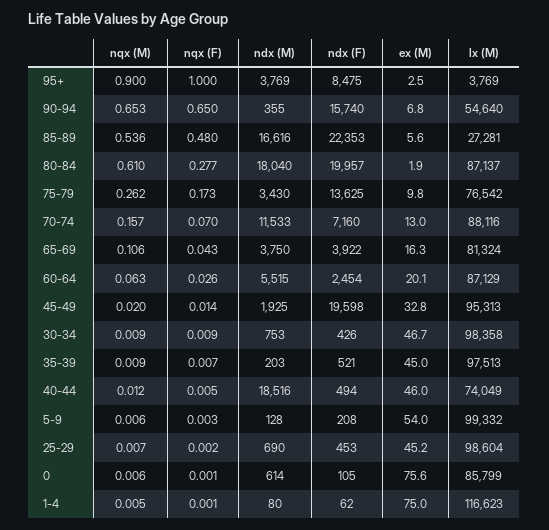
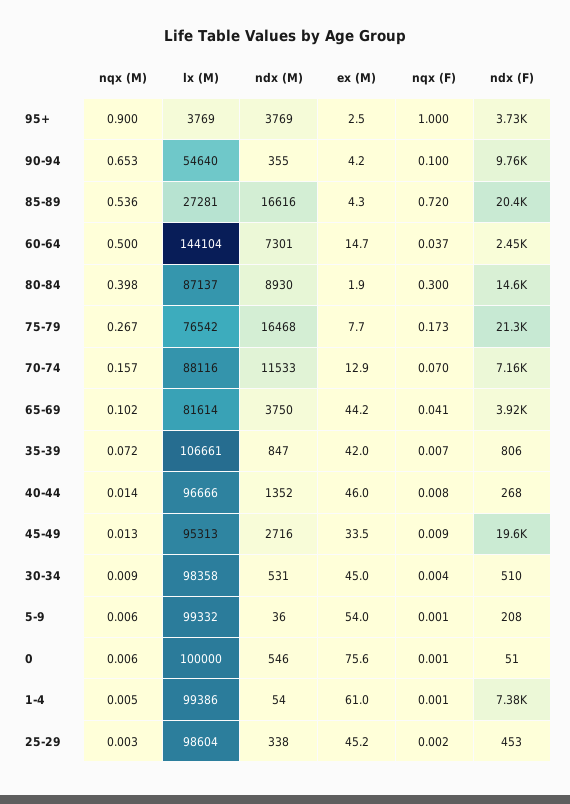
ndx (F), 95+: 8475 -> 3730
nqx (F), 90-94: 0.65 -> 0.1
ndx (F), 90-94: 15740 -> 9760
ex (M), 90-94: 6.8 -> 4.2
nqx (F), 85-89: 0.48 -> 0.72
ndx (F), 85-89: 22353 -> 20400
ex (M), 85-89: 5.6 -> 4.3
nqx (M), 80-84: 0.61 -> 0.398
nqx (F), 80-84: 0.277 -> 0.3
ndx (M), 80-84: 18040 -> 8930
ndx (F), 80-84: 19957 -> 14600
nqx (M), 75-79: 0.262 -> 0.267
ndx (M), 75-79: 3430 -> 16468
ndx (F), 75-79: 13625 -> 21300
ex (M), 75-79: 9.8 -> 7.7
ex (M), 70-74: 13 -> 12.9
nqx (M), 65-69: 0.106 -> 0.102
nqx (F), 65-69: 0.043 -> 0.041
ex (M), 65-69: 16.3 -> 44.2
lx (M), 65-69: 81324 -> 81614
nqx (M), 60-64: 0.063 -> 0.5
nqx (F), 60-64: 0.026 -> 0.037
ndx (M), 60-64: 5515 -> 7301
ex (M), 60-64: 20.1 -> 14.7
lx (M), 60-64: 87129 -> 144104
nqx (M), 45-49: 0.02 -> 0.013
nqx (F), 45-49: 0.014 -> 0.009
ndx (M), 45-49: 1925 -> 2716
ex (M), 45-49: 32.8 -> 33.5
nqx (F), 30-34: 0.009 -> 0.004
ndx (M), 30-34: 753 -> 531
ndx (F), 30-34: 426 -> 510
ex (M), 30-34: 46.7 -> 45
nqx (M), 35-39: 0.009 -> 0.072
ndx (M), 35-39: 203 -> 847
ndx (F), 35-39: 521 -> 806
ex (M), 35-39: 45 -> 42
lx (M), 35-39: 97513 -> 106661
nqx (M), 40-44: 0.012 -> 0.014
nqx (F), 40-44: 0.005 -> 0.008
ndx (M), 40-44: 18516 -> 1352
ndx (F), 40-44: 494 -> 268
lx (M), 40-44: 74049 -> 96666
nqx (F), 5-9: 0.003 -> 0.001
ndx (M), 5-9: 128 -> 36
nqx (M), 25-29: 0.007 -> 0.003
ndx (M), 25-29: 690 -> 338
ndx (M), 0: 614 -> 546
ndx (F), 0: 105 -> 51
lx (M), 0: 85799 -> 100000
ndx (M), 1-4: 80 -> 54
ndx (F), 1-4: 62 -> 7380
ex (M), 1-4: 75 -> 61
lx (M), 1-4: 116623 -> 99386

